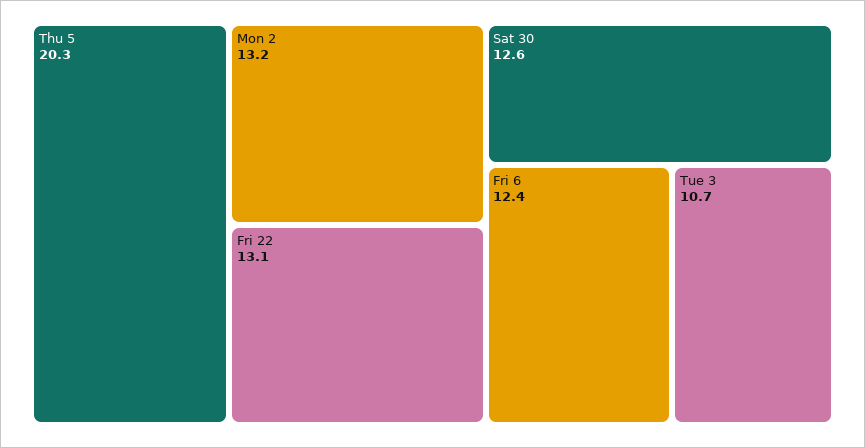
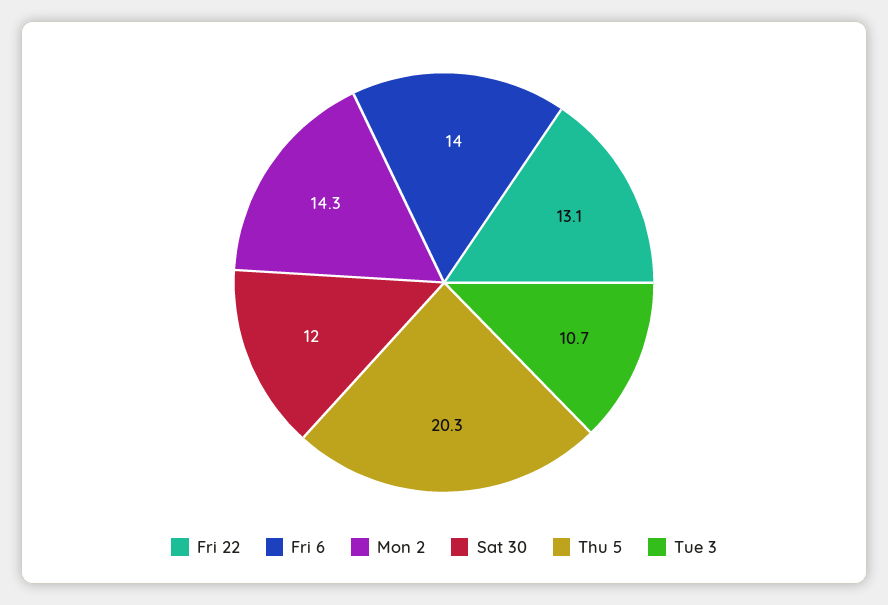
Mon 2: 13.2 -> 14.3
Sat 30: 12.6 -> 12
Fri 6: 12.4 -> 14

